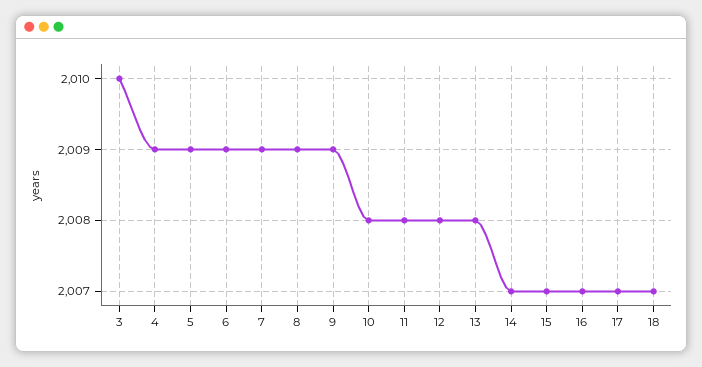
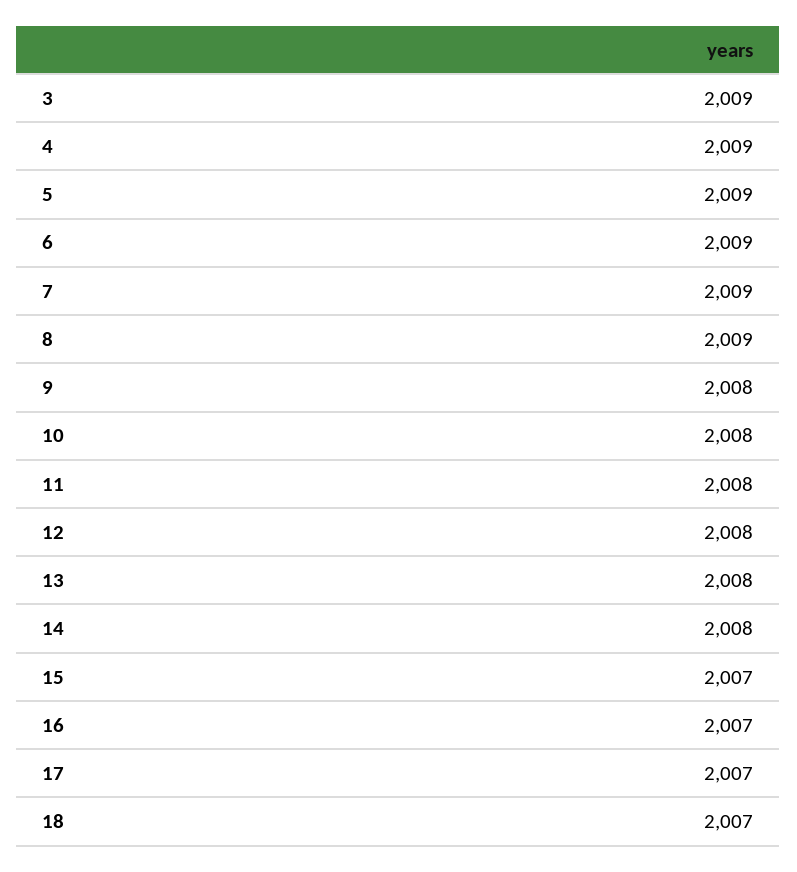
3: 2010 -> 2009
9: 2009 -> 2008
14: 2007 -> 2008

